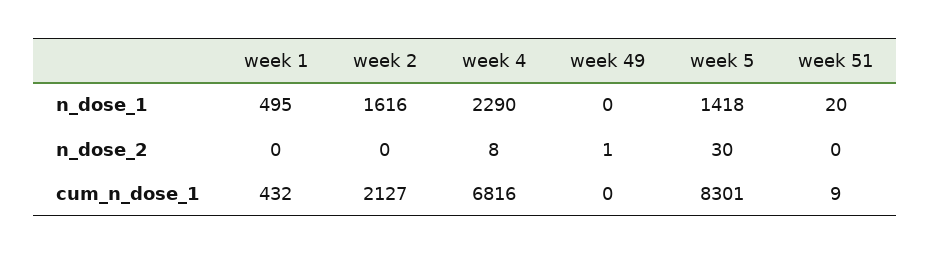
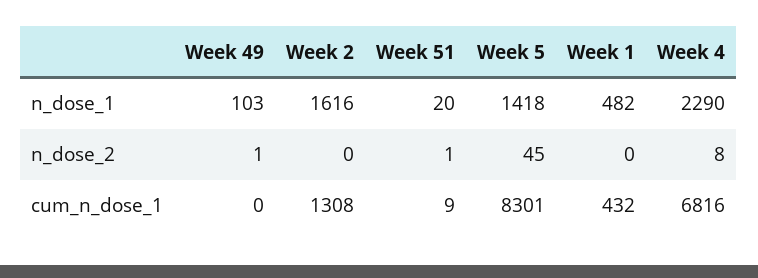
week 1, n_dose_1: 495 -> 482
week 49, n_dose_1: 0 -> 103
week 5, n_dose_2: 30 -> 45
week 51, n_dose_2: 0 -> 1
week 2, cum_n_dose_1: 2127 -> 1308

